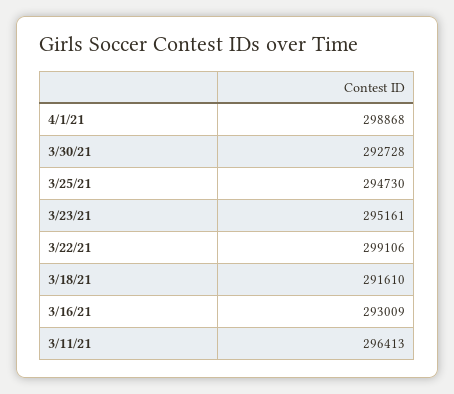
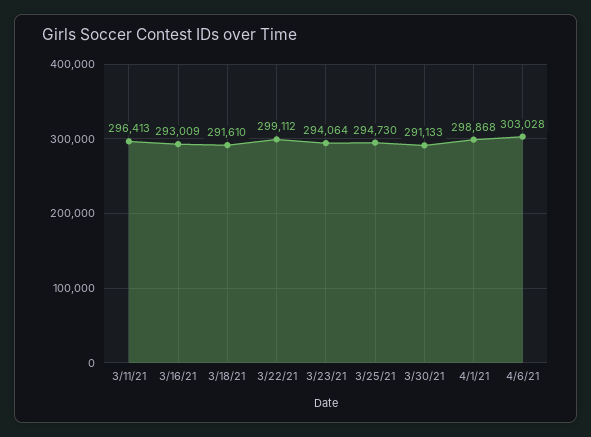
3/30/21: 292728 -> 291133
3/23/21: 295161 -> 294064
3/22/21: 299106 -> 299112
4/6/21: none -> 303028

